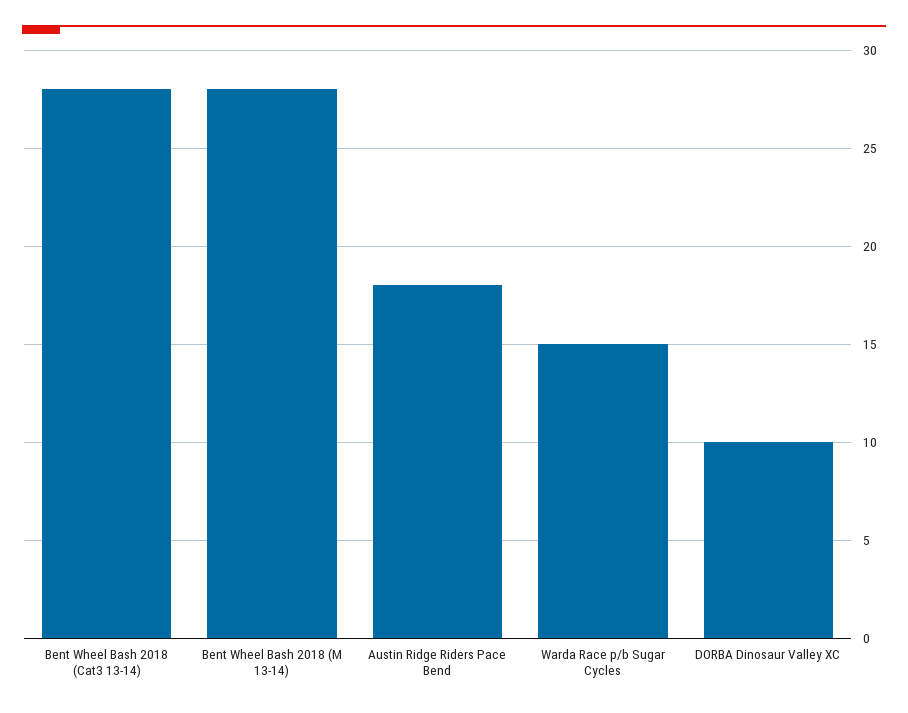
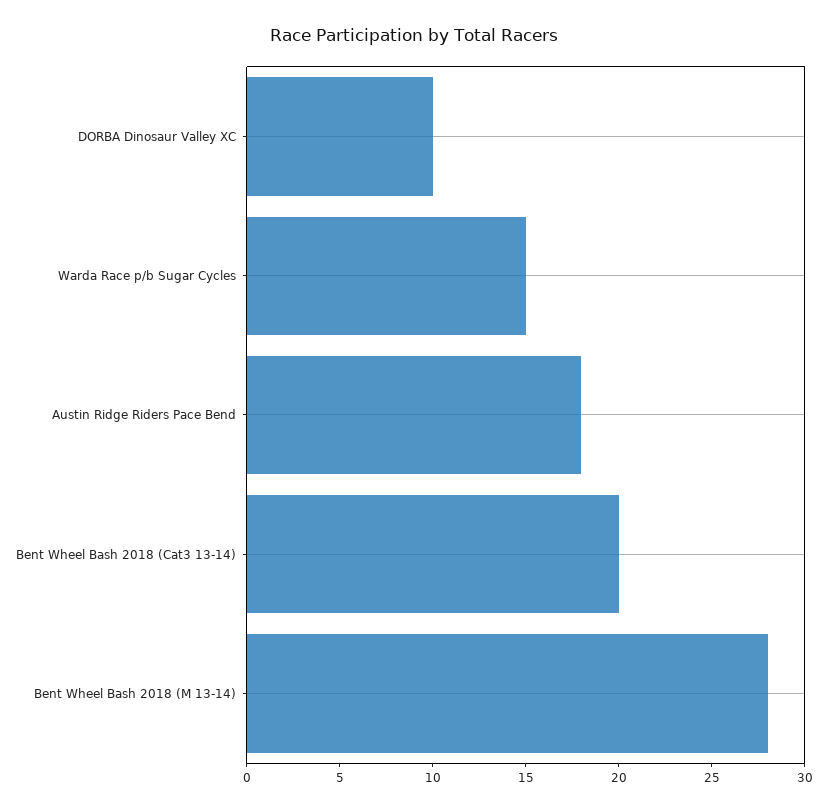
Bent Wheel Bash 2018 (Cat3 13-14): 28 -> 20

